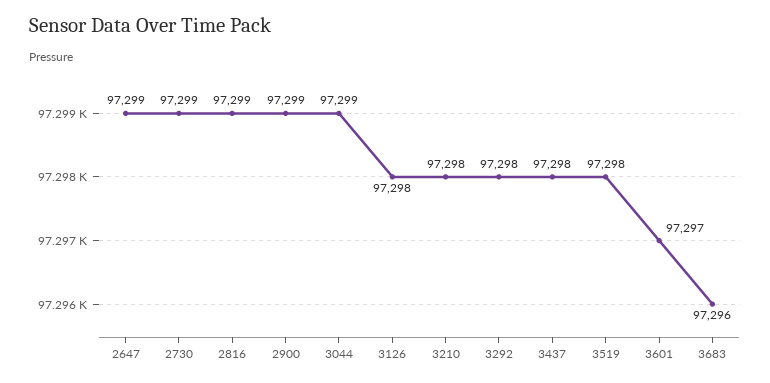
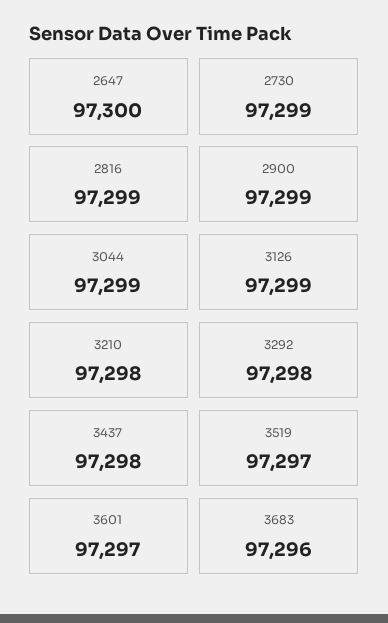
2647: 97299 -> 97300
3126: 97298 -> 97299
3519: 97298 -> 97297

